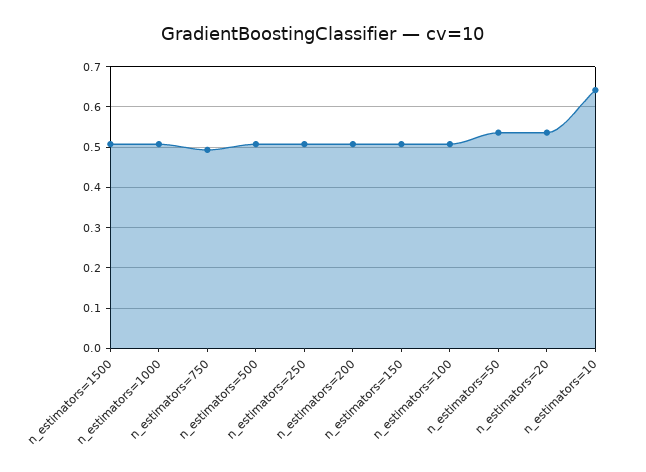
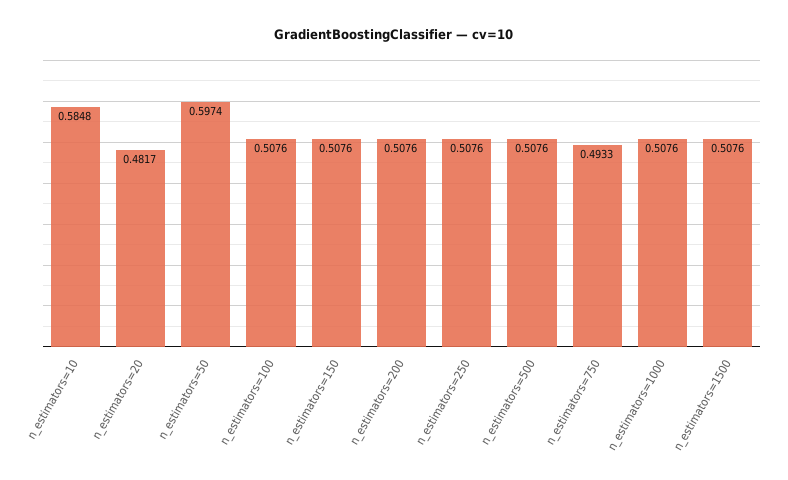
n_estimators=50: 0.54 -> 0.5974
n_estimators=20: 0.54 -> 0.4817
n_estimators=10: 0.64 -> 0.5848

